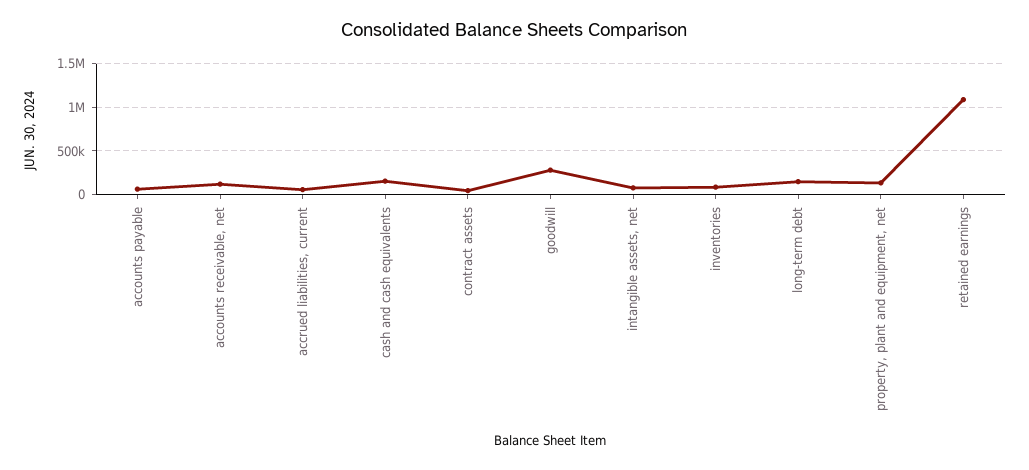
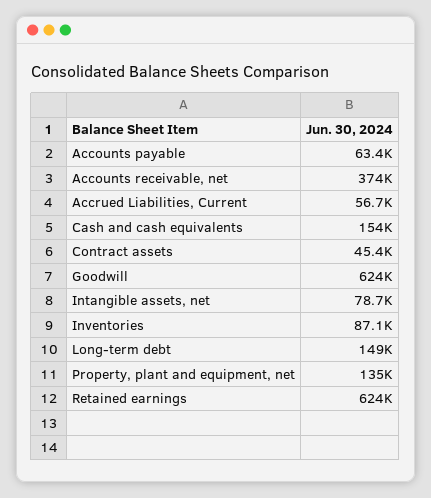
accounts receivable, net: 100000 -> 374000
goodwill: 300000 -> 624000
retained earnings: 1100000 -> 624000

